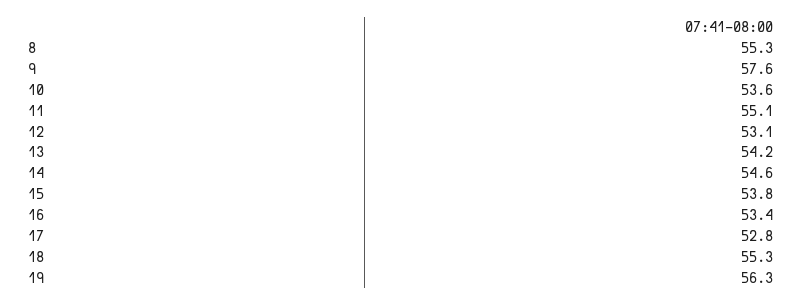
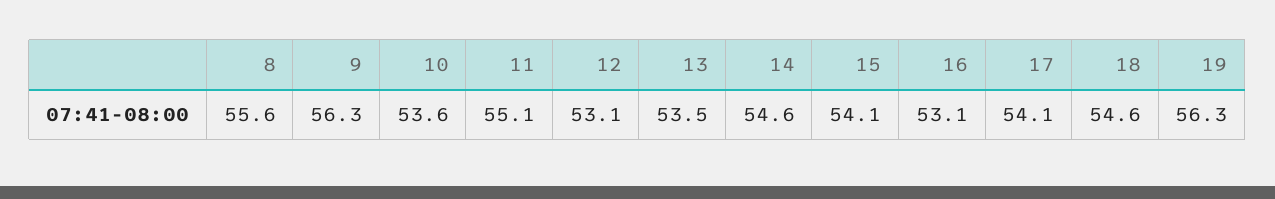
8: 55.3 -> 55.6
9: 57.6 -> 56.3
13: 54.2 -> 53.5
15: 53.8 -> 54.1
16: 53.4 -> 53.1
17: 52.8 -> 54.1
18: 55.3 -> 54.6

